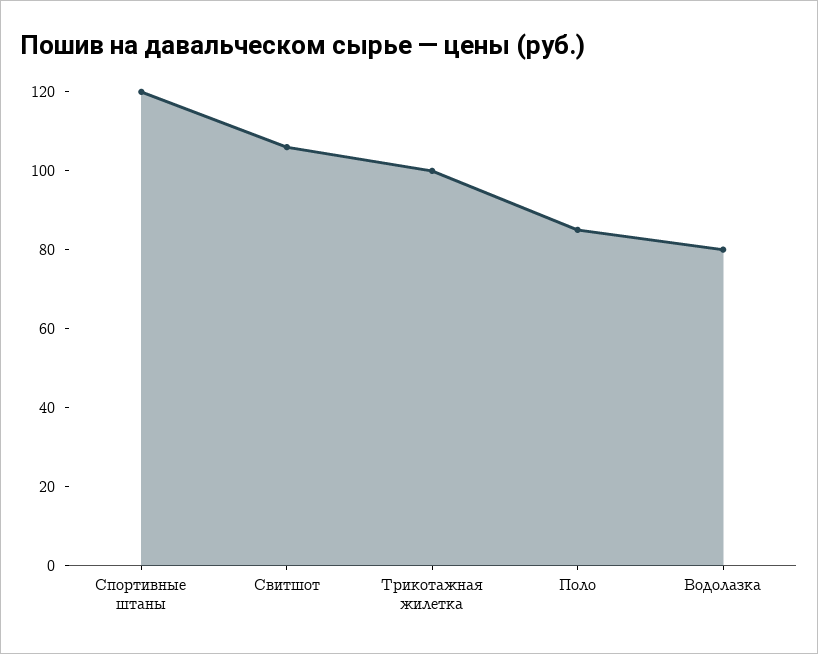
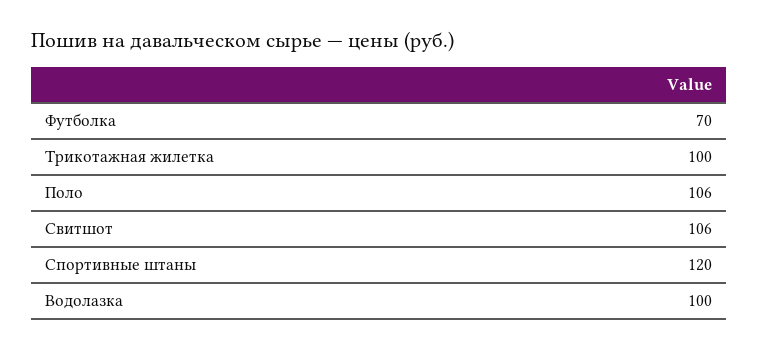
Поло: 85 -> 106
Водолазка: 80 -> 100
Футболка: none -> 70

